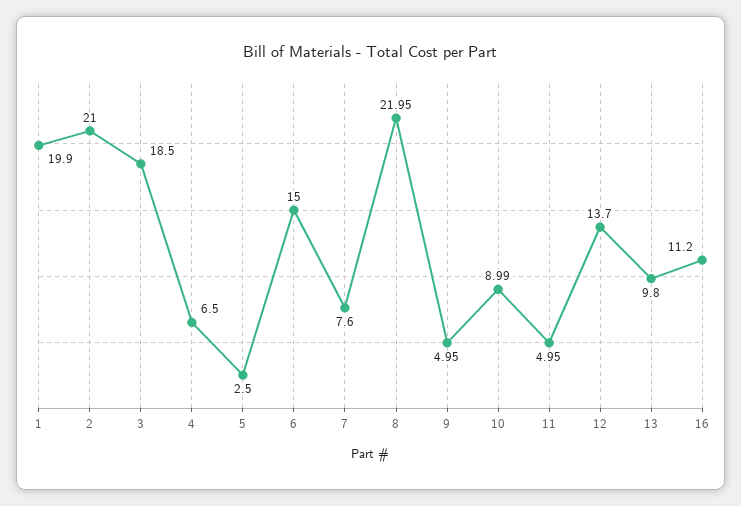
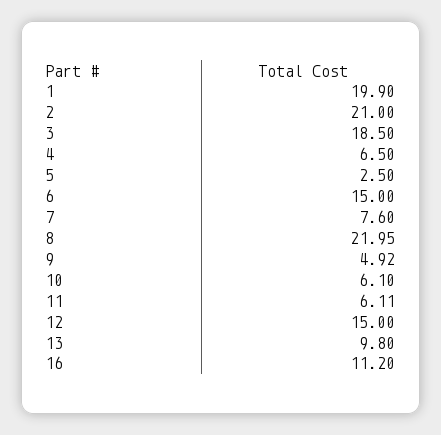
9: 4.95 -> 4.92
10: 8.99 -> 6.1
11: 4.95 -> 6.11
12: 13.7 -> 15

